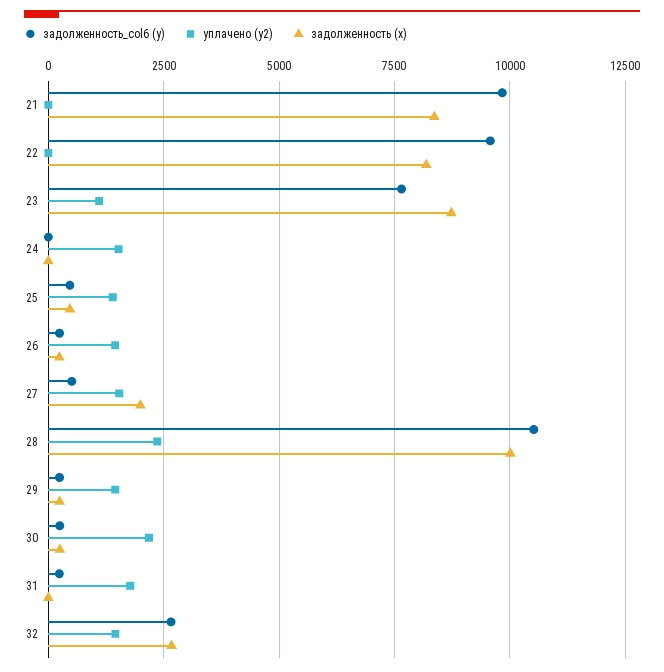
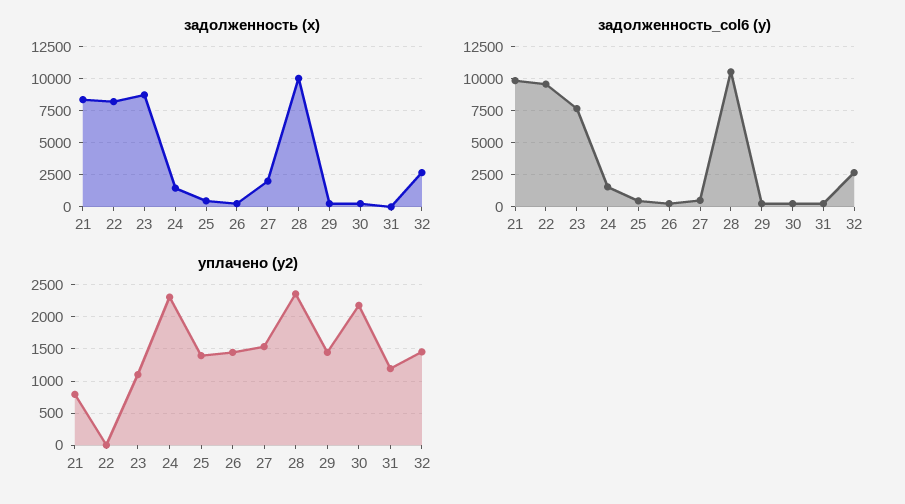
уплачено (y2), 21: 0 -> 800
задолженность_col6 (y), 24: 0 -> 1500
уплачено (y2), 24: 1500 -> 2300
задолженность (x), 24: 0 -> 1500
уплачено (y2), 31: 1750 -> 1200

